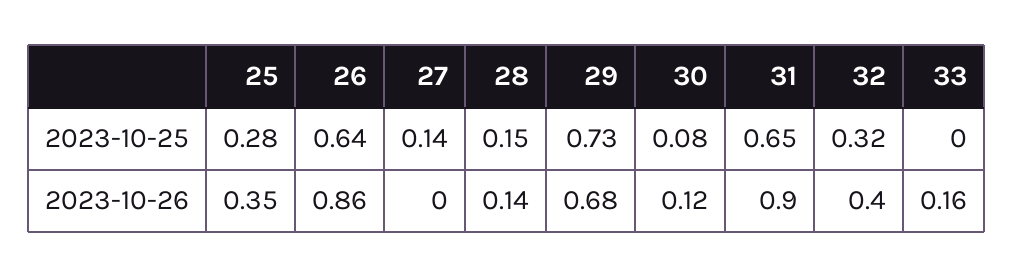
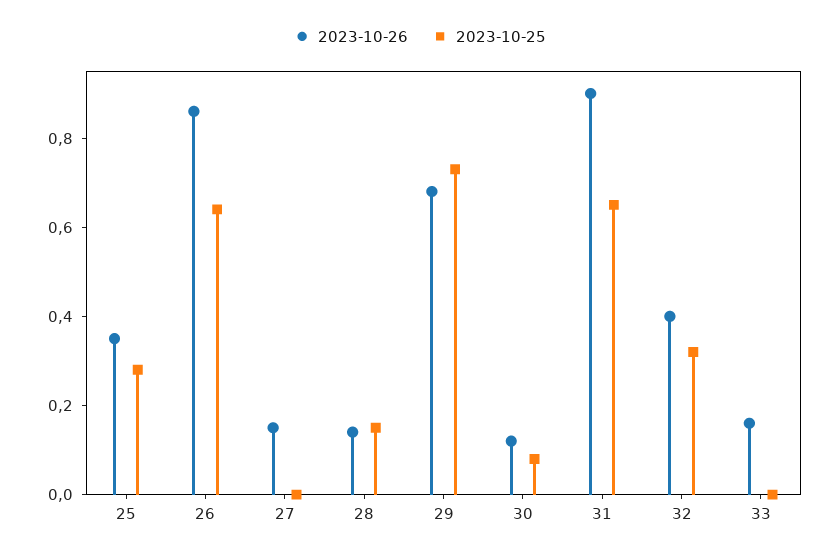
2023-10-25, 27: 0.14 -> 0
2023-10-26, 27: 0 -> 0.15

